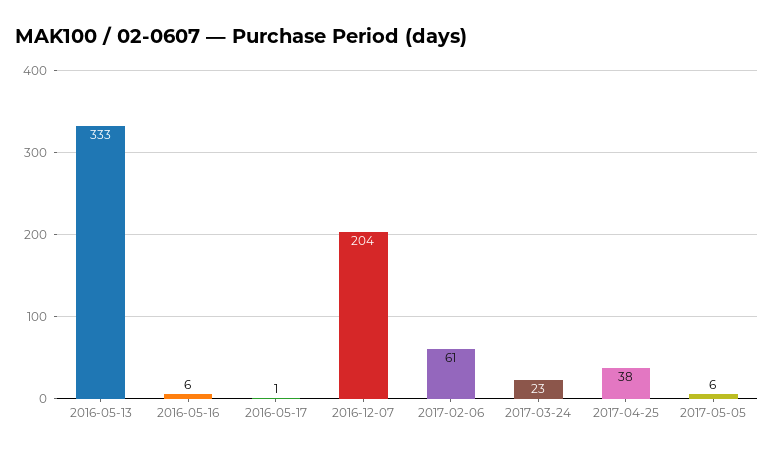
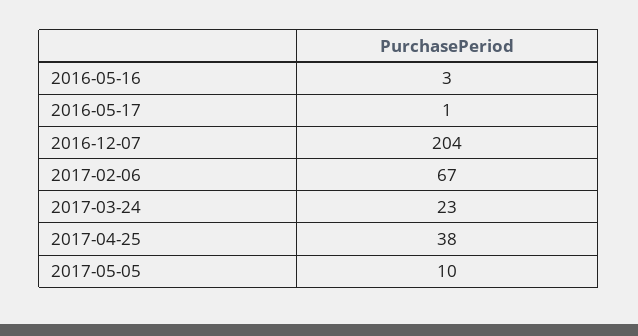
2016-05-13: 333 -> none
2016-05-16: 6 -> 3
2017-02-06: 61 -> 67
2017-05-05: 6 -> 10

